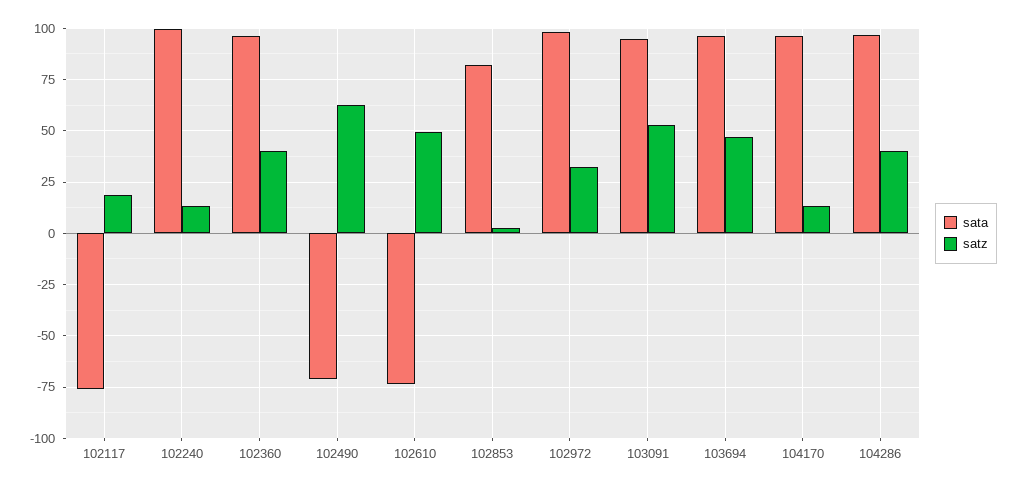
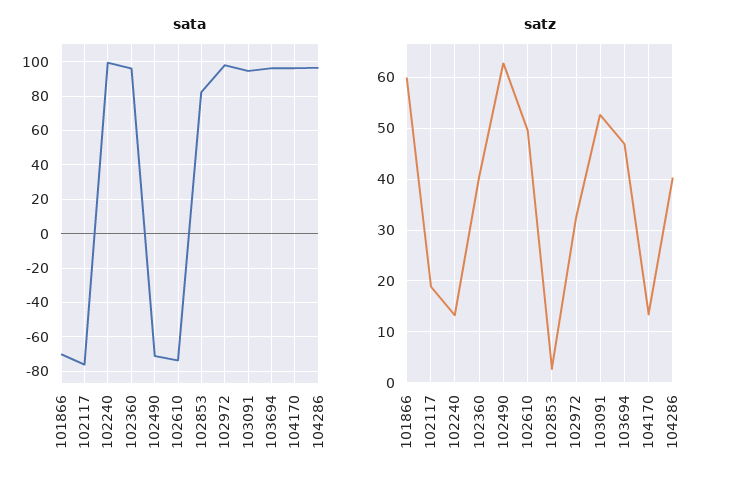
sata, 101866: none -> -70
satz, 101866: none -> 60

